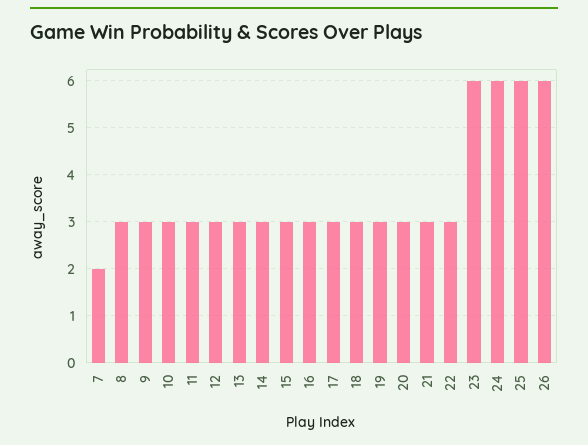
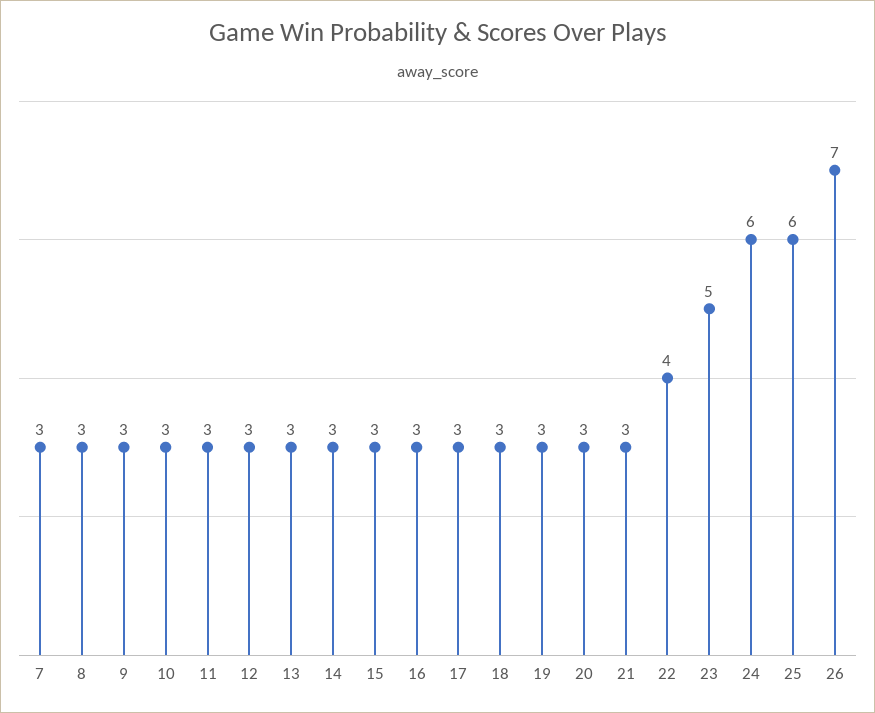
7: 2 -> 3
22: 3 -> 4
23: 6 -> 5
26: 6 -> 7

